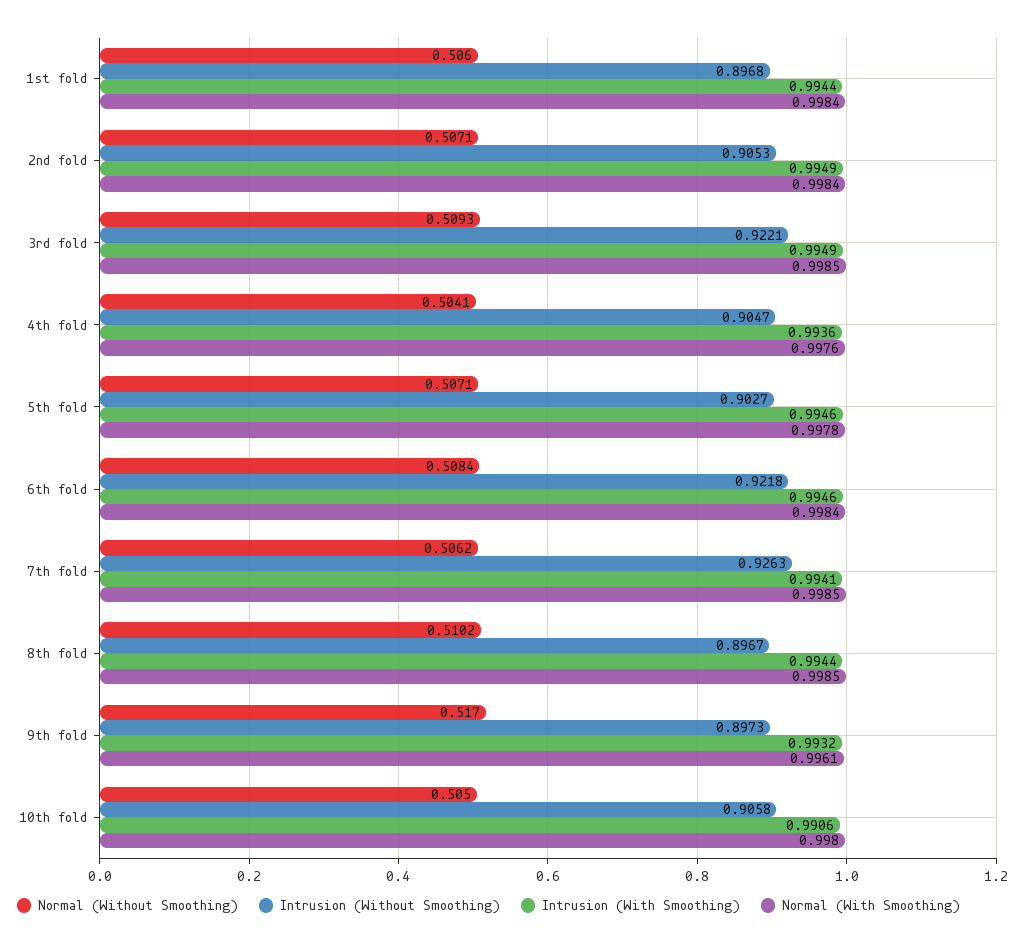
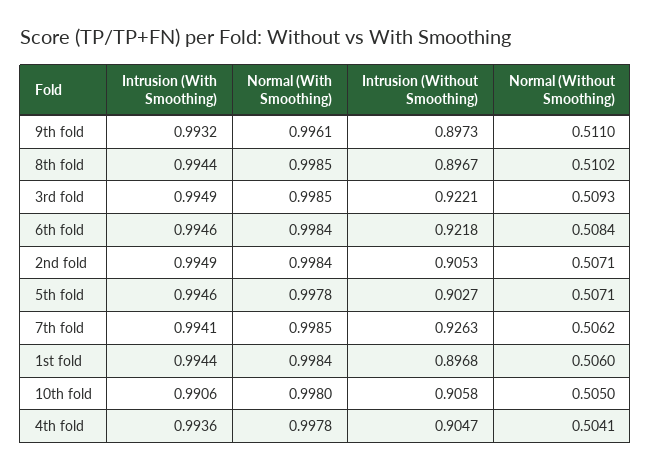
Normal (With Smoothing), 4th fold: 0.9976 -> 0.9978
Normal (Without Smoothing), 9th fold: 0.517 -> 0.511

